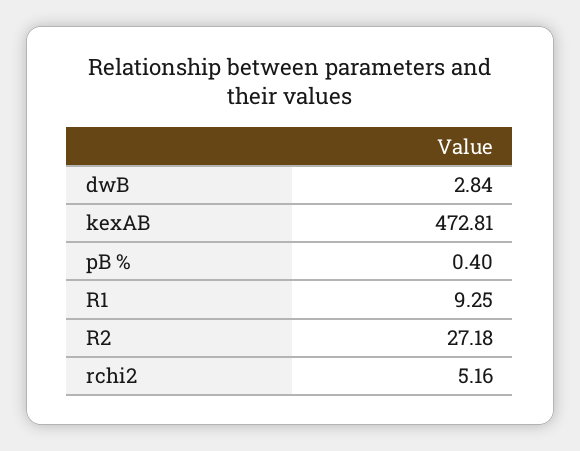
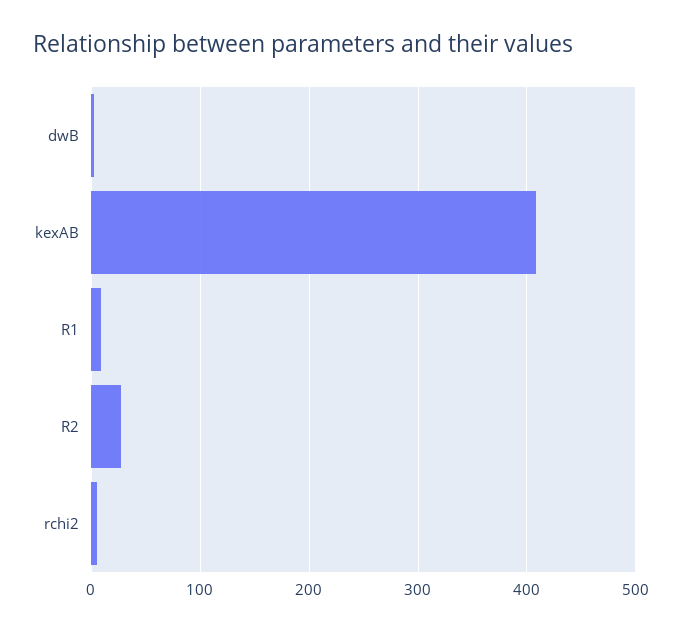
kexAB: 472.81 -> 410
pB %: 0.4 -> none

